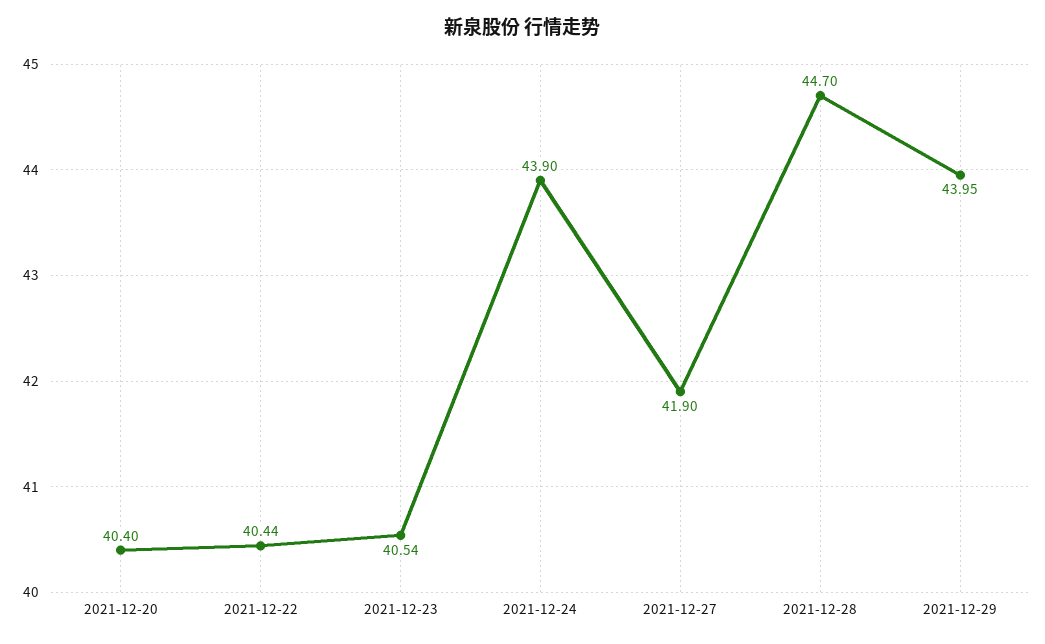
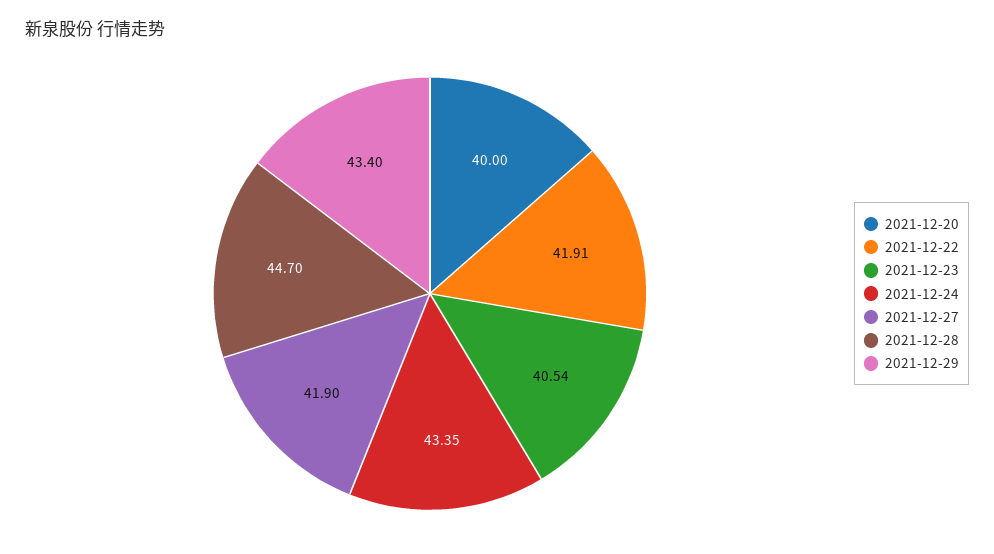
2021-12-20: 40.4 -> 40
2021-12-22: 40.44 -> 41.91
2021-12-24: 43.9 -> 43.35
2021-12-29: 43.95 -> 43.4

